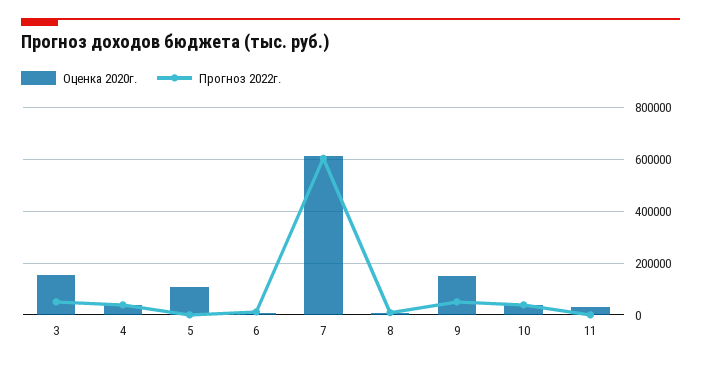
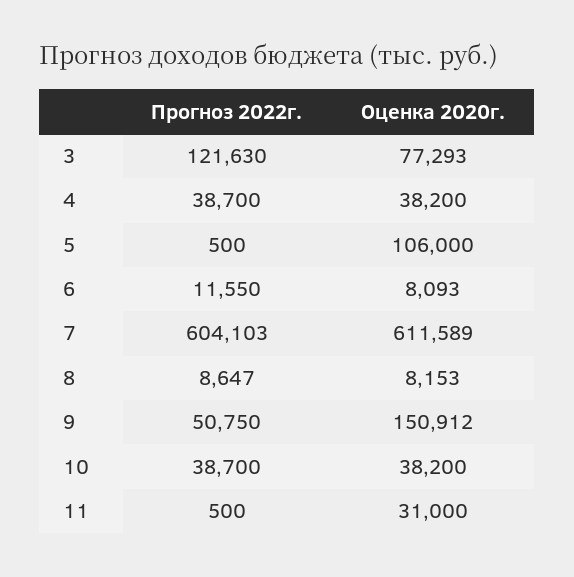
Оценка 2020г., 3: 150000 -> 77293
Прогноз 2022г., 3: 50000 -> 121630

